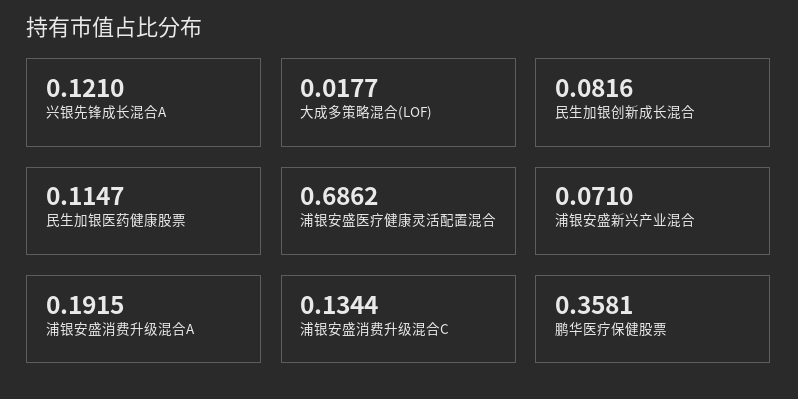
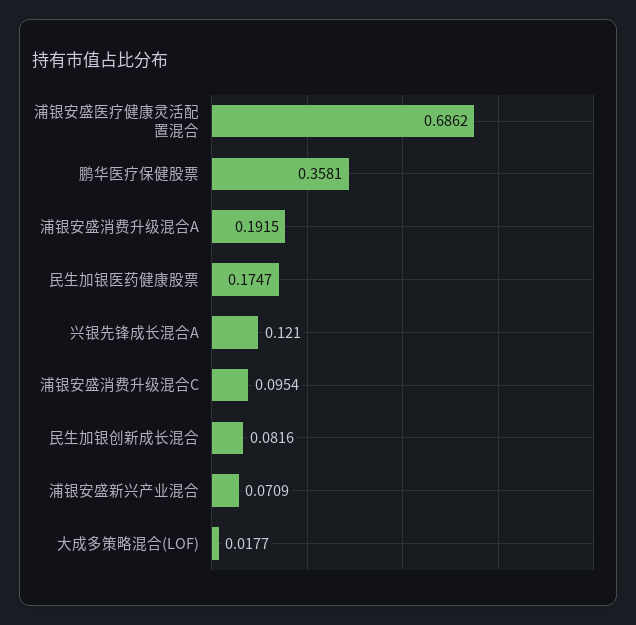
民生加银医药健康股票: 0.1147 -> 0.1747
浦银安盛新兴产业混合: 0.071 -> 0.0709
浦银安盛消费升级混合C: 0.1344 -> 0.0954

